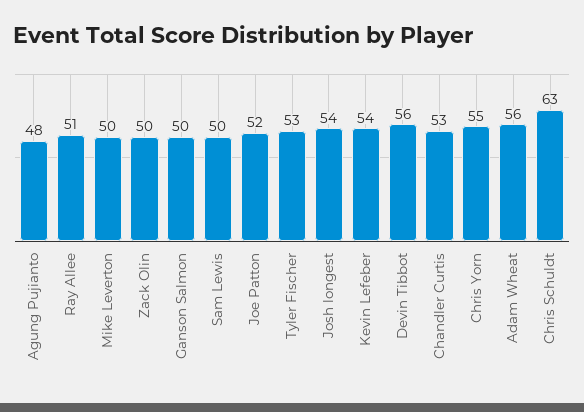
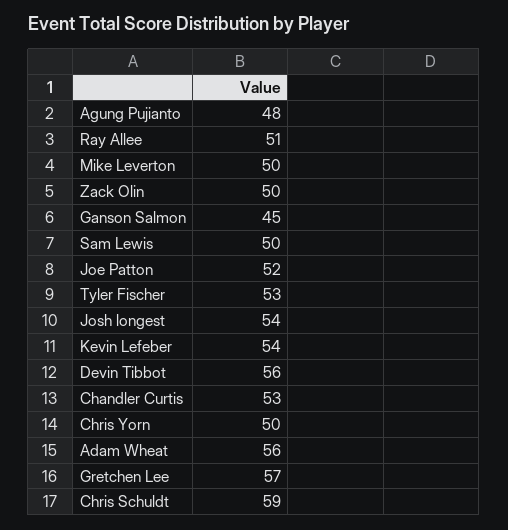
Ganson Salmon: 50 -> 45
Chris Yorn: 55 -> 50
Chris Schuldt: 63 -> 59
Gretchen Lee: none -> 57

